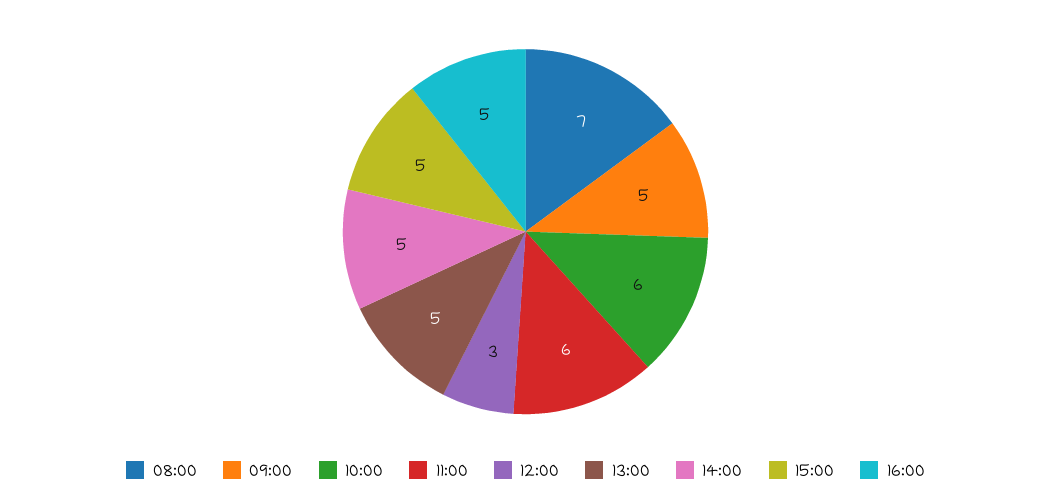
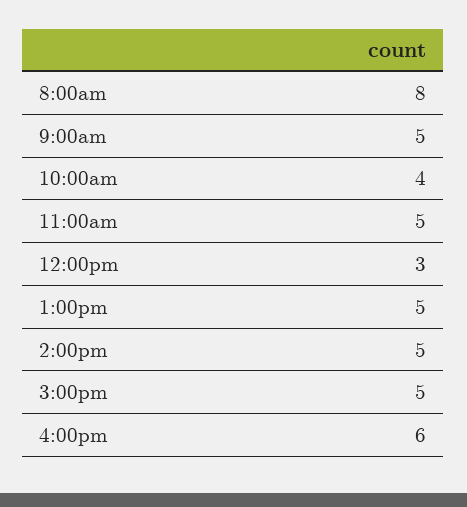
08:00: 7 -> 8
10:00: 6 -> 4
11:00: 6 -> 5
16:00: 5 -> 6

